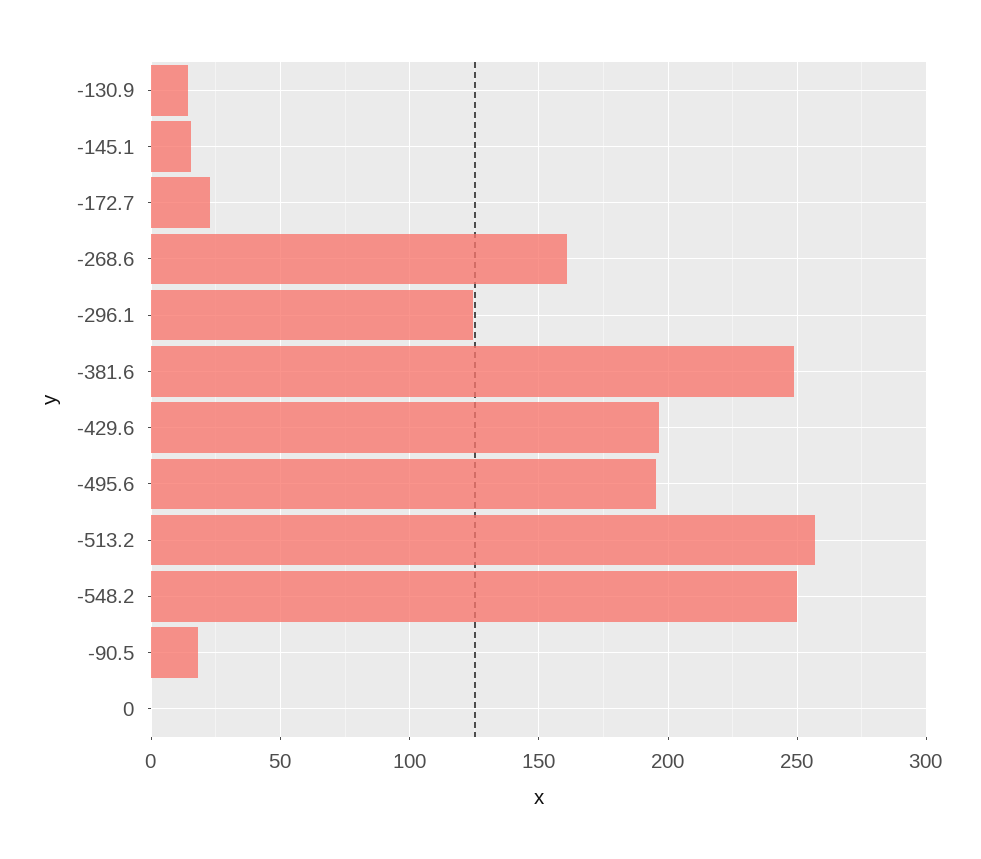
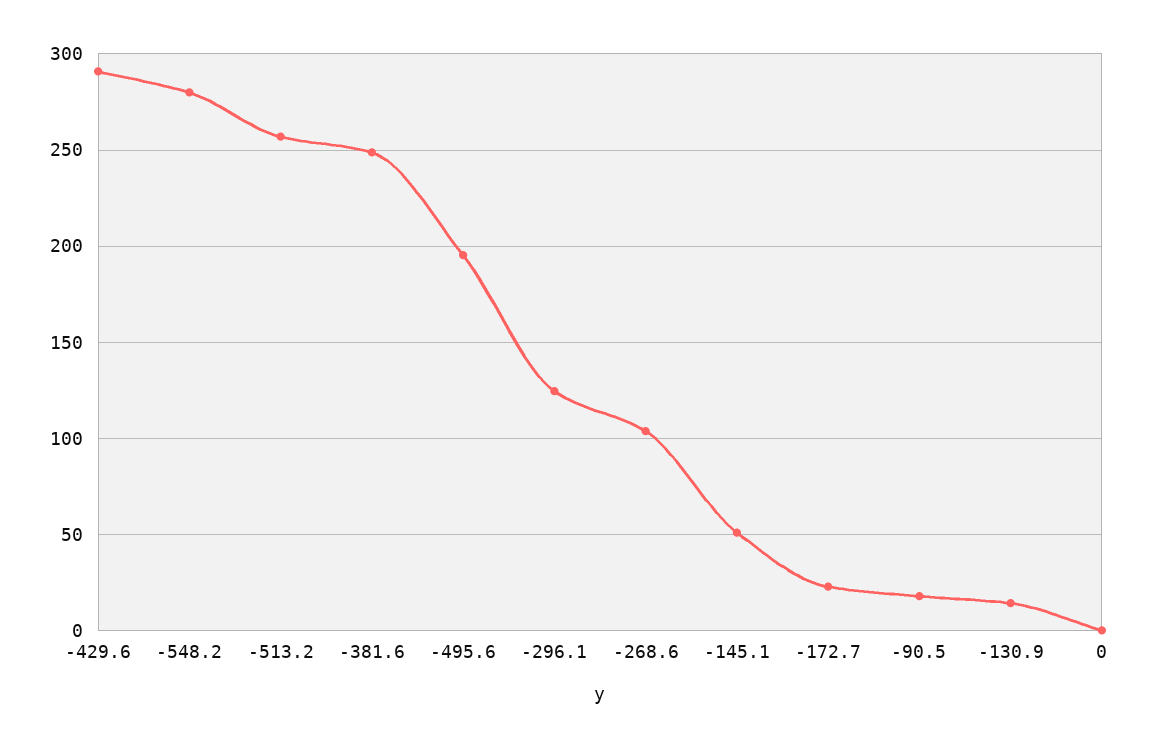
-145.1: 15 -> 50
-268.6: 160 -> 105
-429.6: 195 -> 290
-548.2: 250 -> 280

